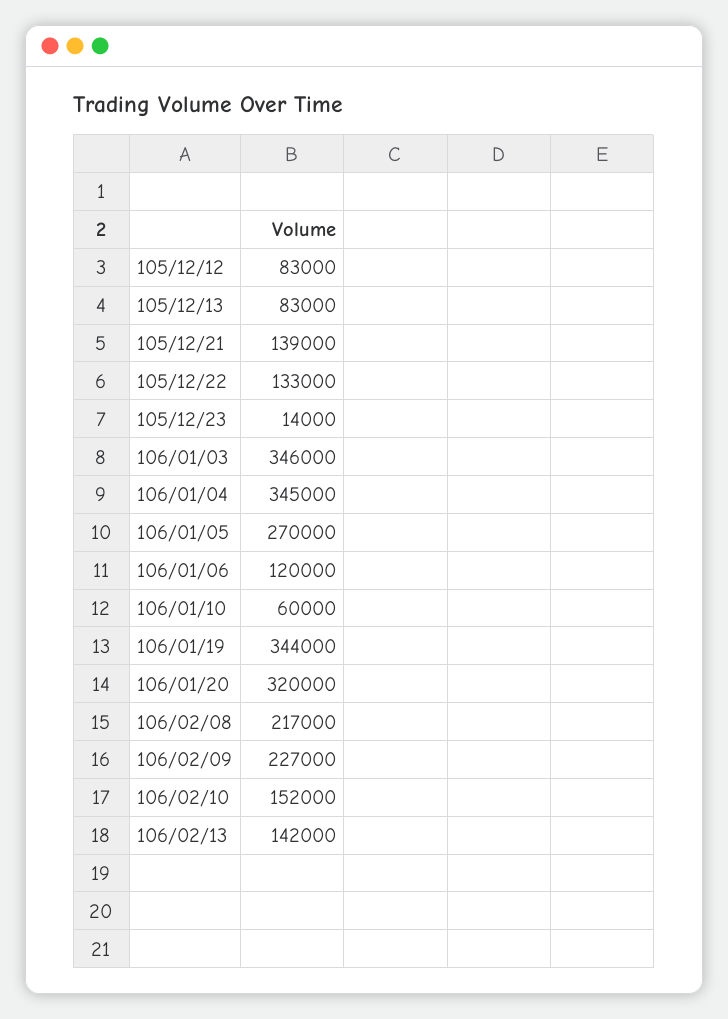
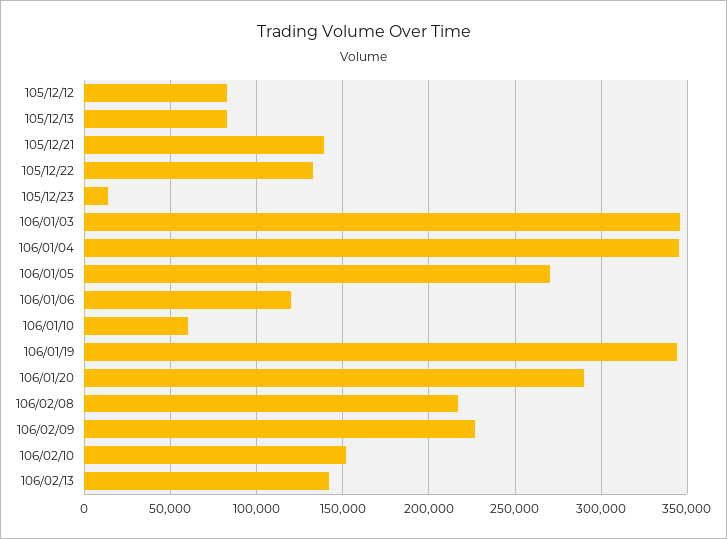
106/01/20: 320000 -> 290000

